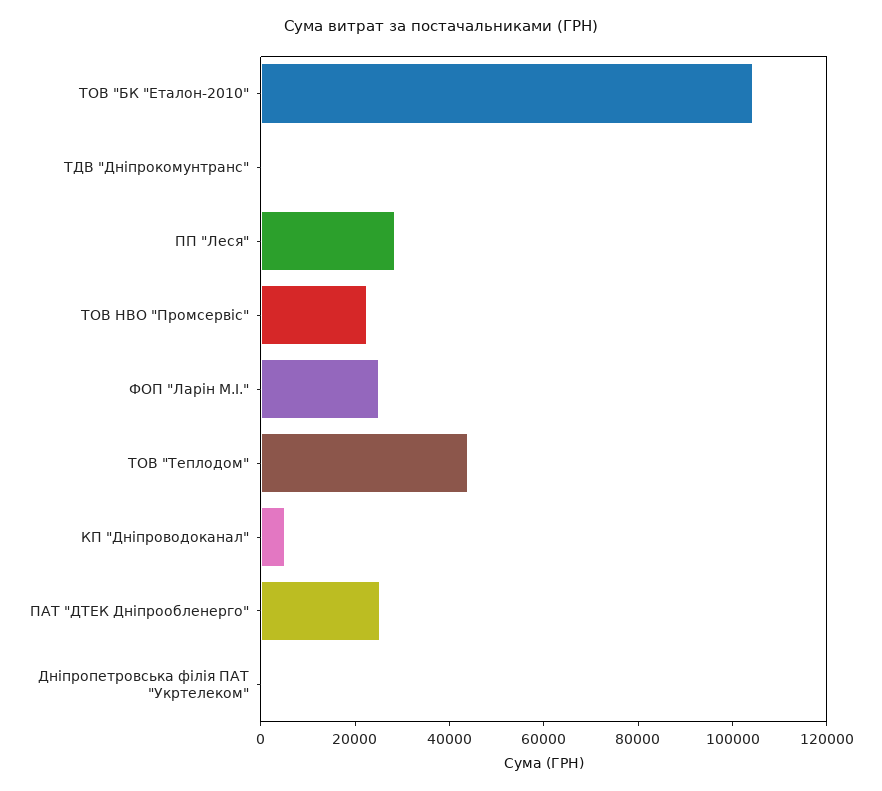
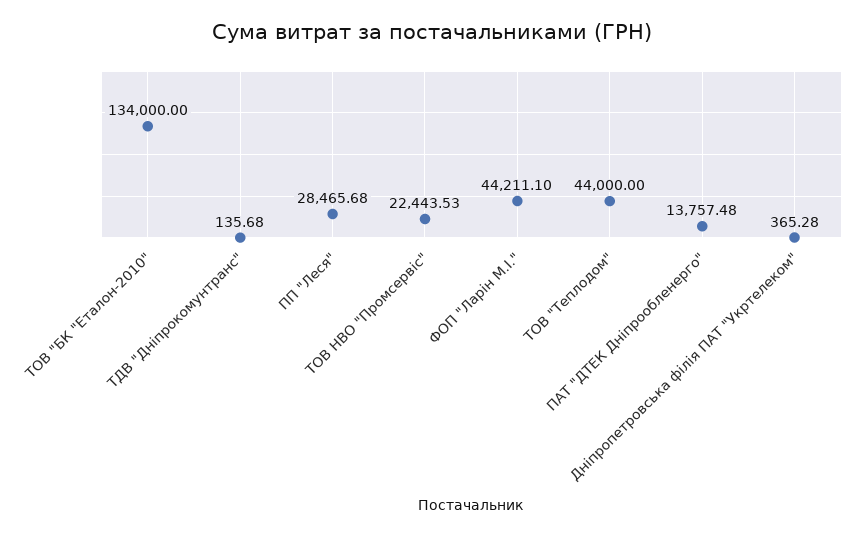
ТОВ "БК "Еталон-2010": 105000 -> 134000
ФОП "Ларін М.І.": 25000 -> 44211.1
КП "Дніпроводоканал": 5000 -> none
ПАТ "ДТЕК Дніпрообленерго": 25000 -> 13757.48

